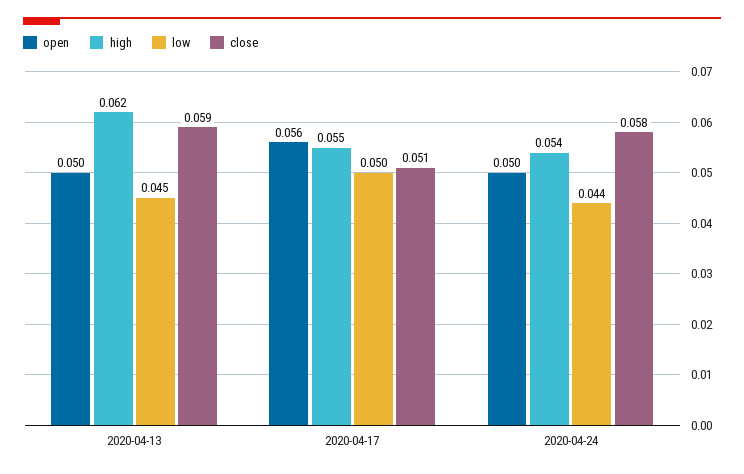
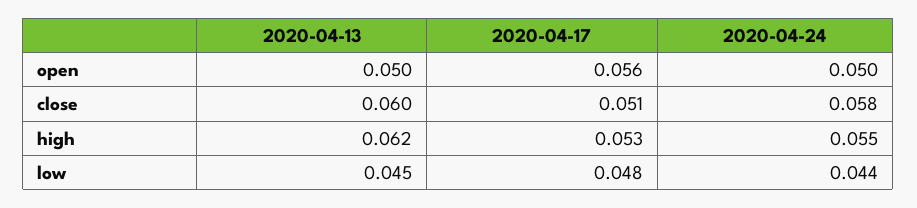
close, 2020-04-13: 0.059 -> 0.06
high, 2020-04-17: 0.055 -> 0.053
low, 2020-04-17: 0.05 -> 0.048
high, 2020-04-24: 0.054 -> 0.055

